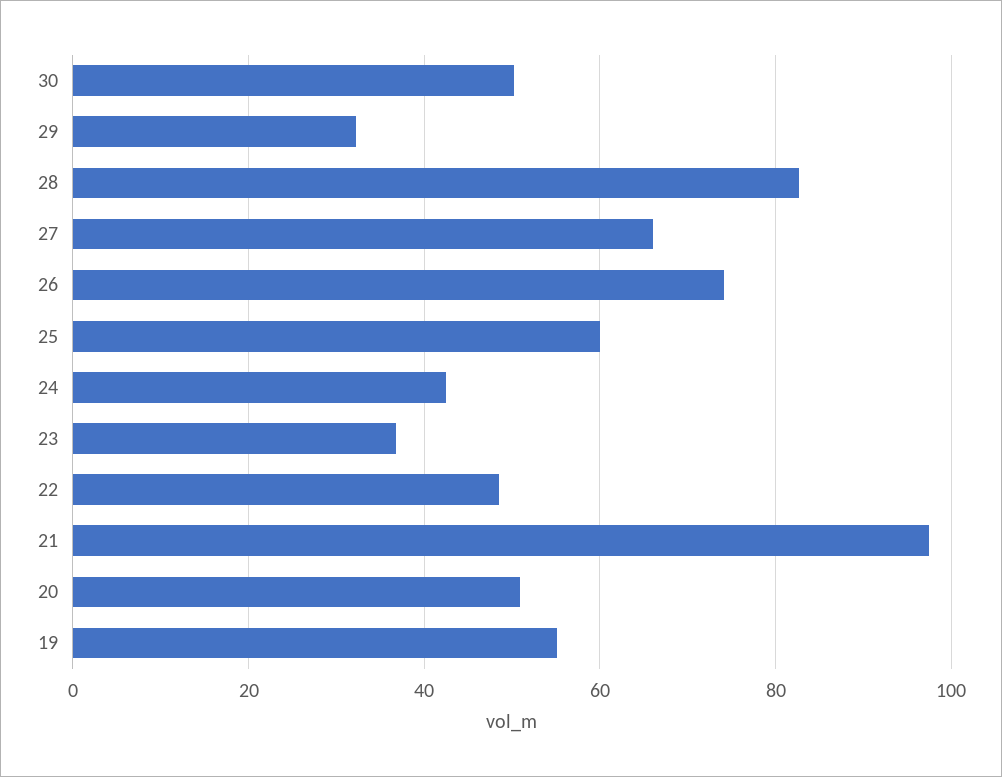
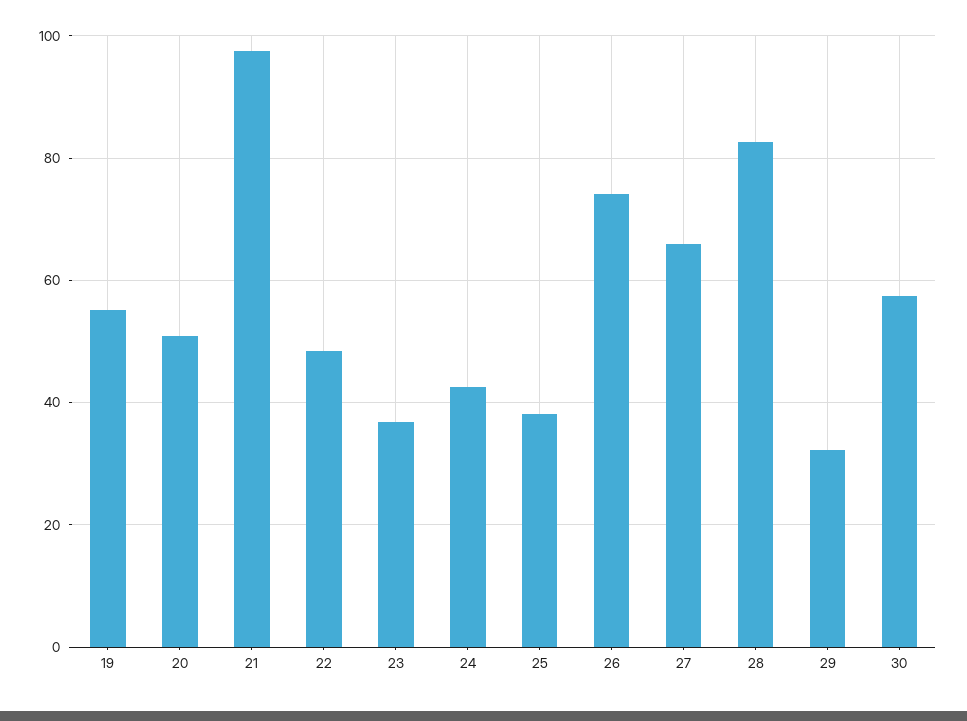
30: 50 -> 58
25: 60 -> 38

